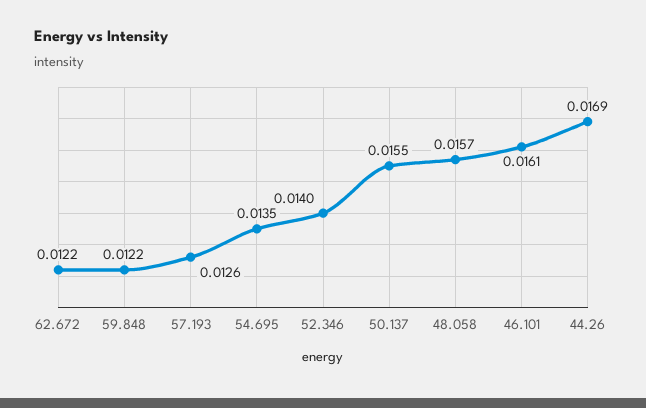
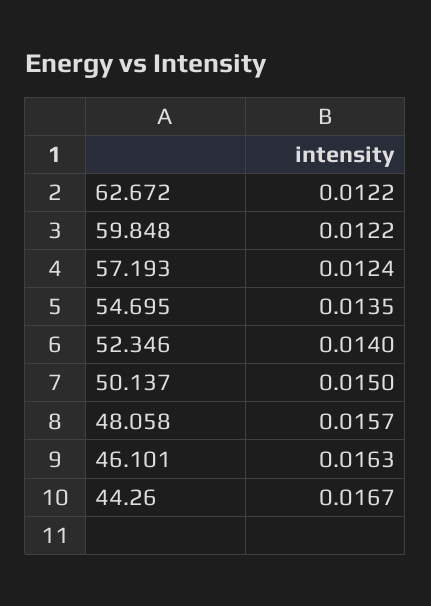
57.193: 0.0126 -> 0.0124
50.137: 0.0155 -> 0.015
46.101: 0.0161 -> 0.0163
44.26: 0.0169 -> 0.0167

